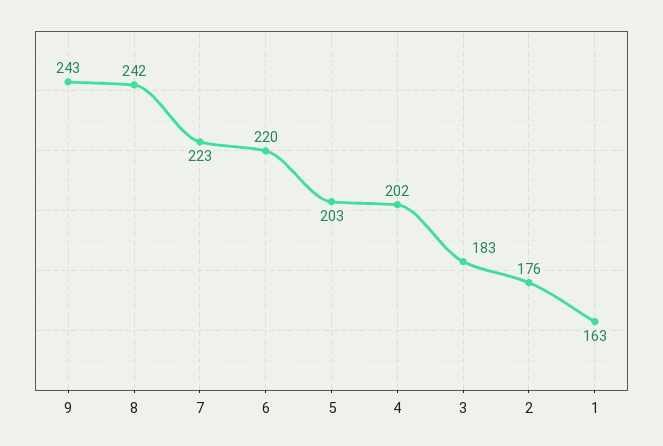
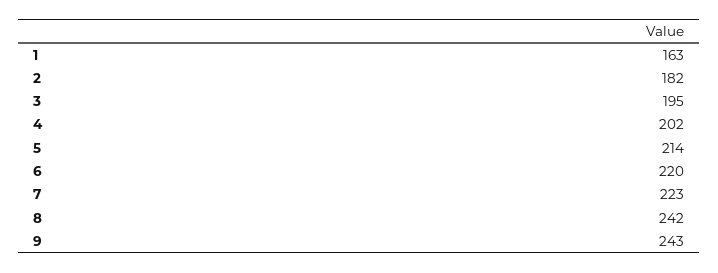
5: 203 -> 214
3: 183 -> 195
2: 176 -> 182

